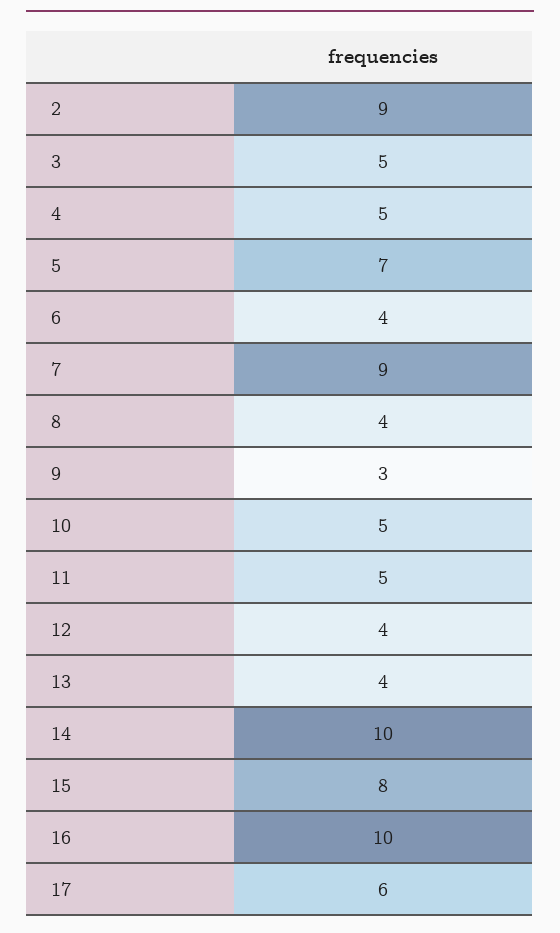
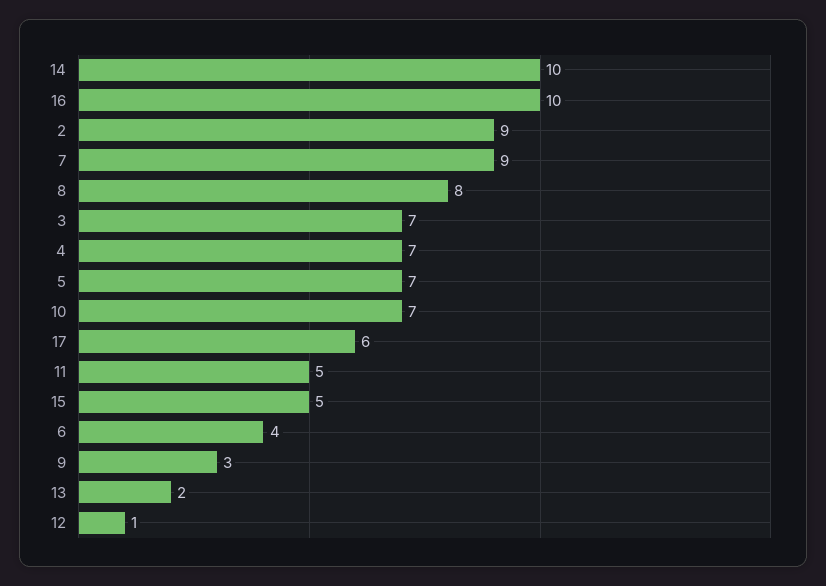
3: 5 -> 7
4: 5 -> 7
8: 4 -> 8
10: 5 -> 7
12: 4 -> 1
13: 4 -> 2
15: 8 -> 5

